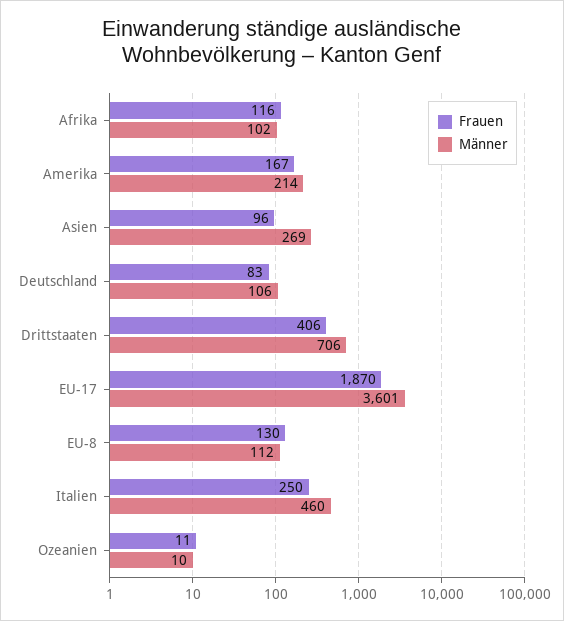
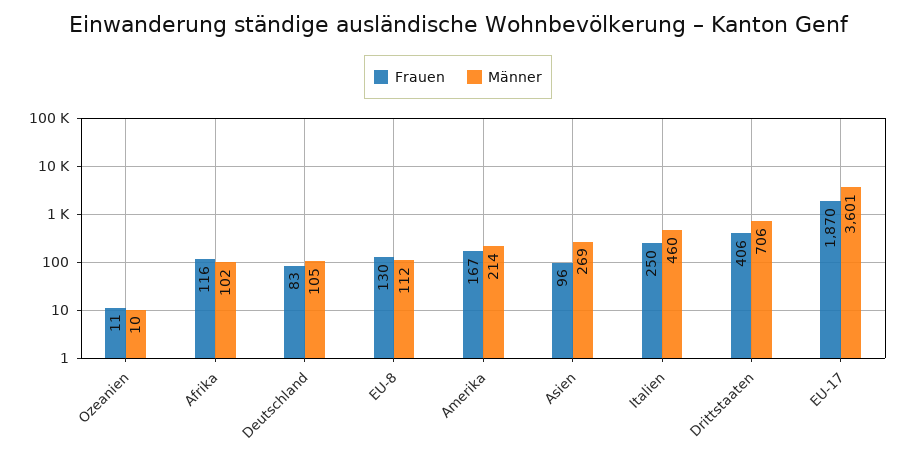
Männer, Deutschland: 106 -> 105

